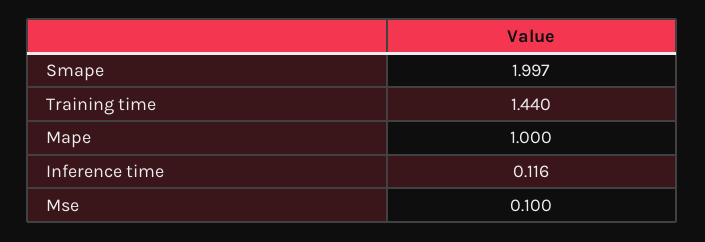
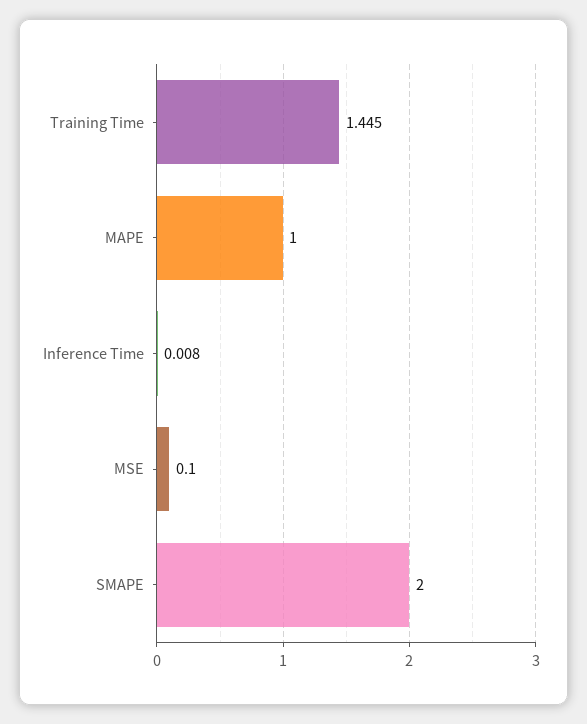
Smape: 1.997 -> 2
Training time: 1.44 -> 1.445
Inference time: 0.116 -> 0.008

